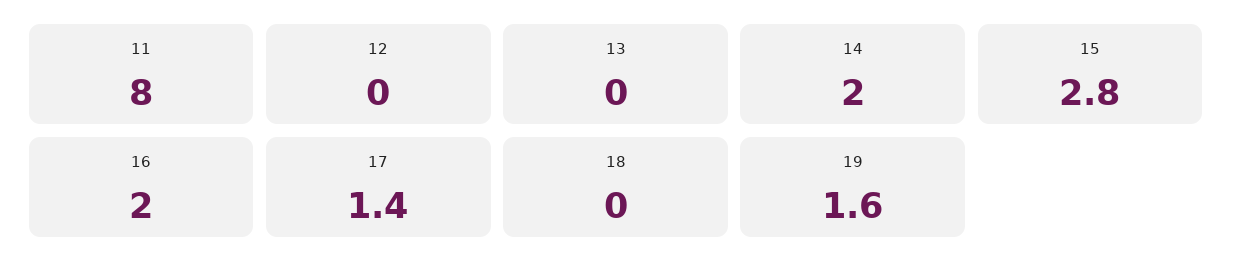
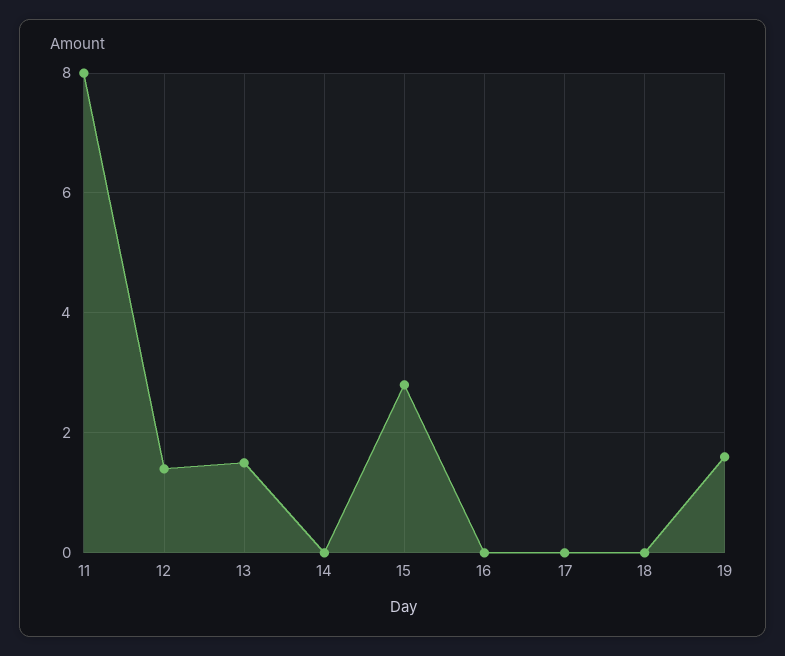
12: 0 -> 1.5
13: 0 -> 1.5
14: 2 -> 0
16: 2 -> 0
17: 1.4 -> 0

